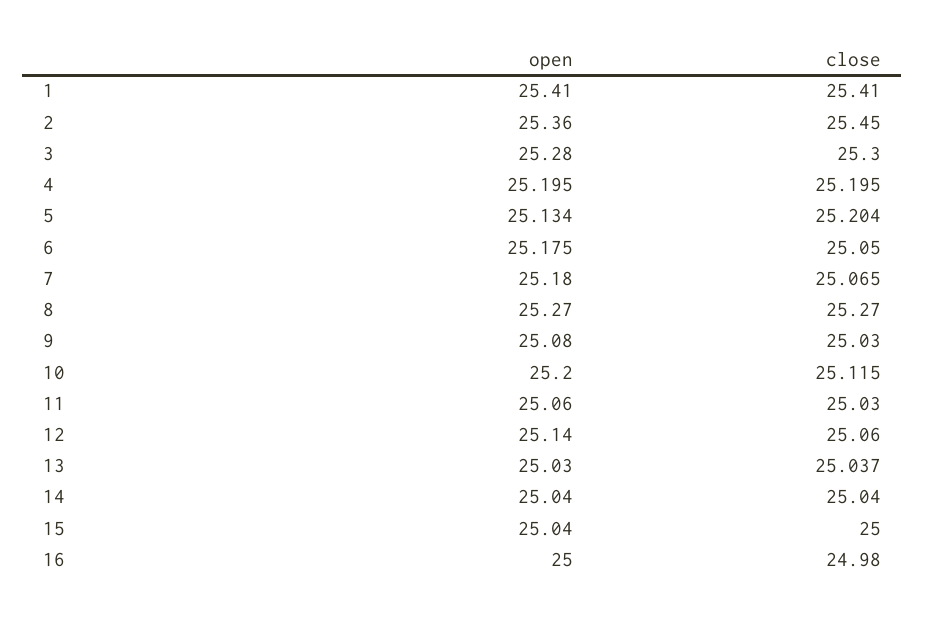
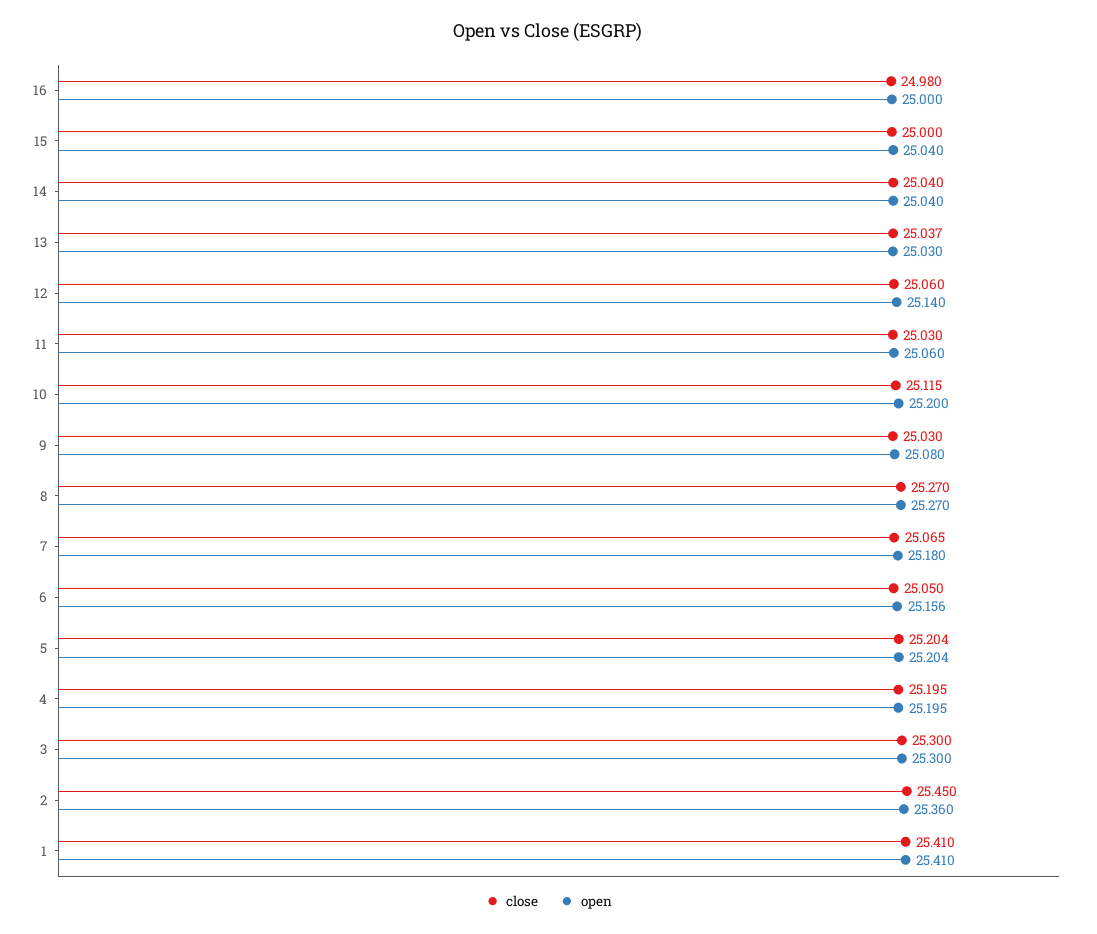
open, 3: 25.28 -> 25.3
open, 5: 25.134 -> 25.204
open, 6: 25.175 -> 25.156

